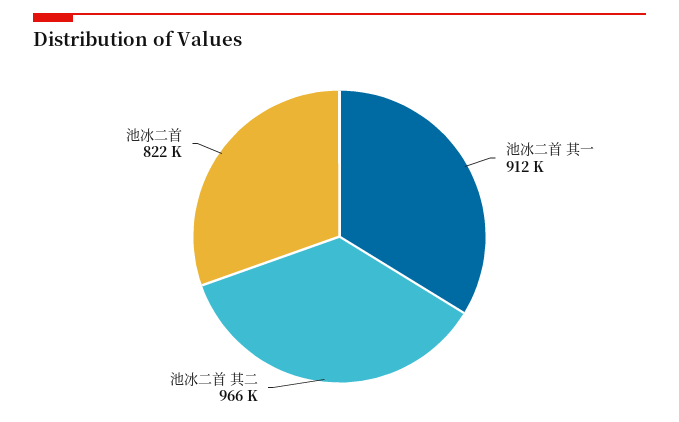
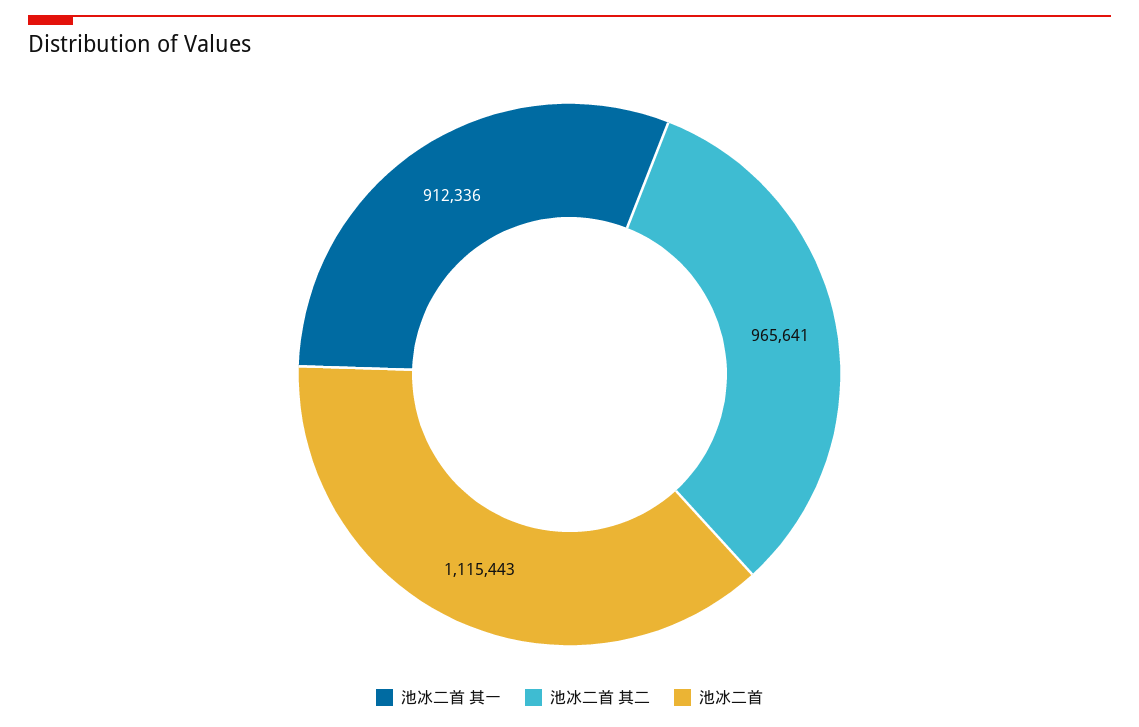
池冰二首: 822000 -> 1115443

